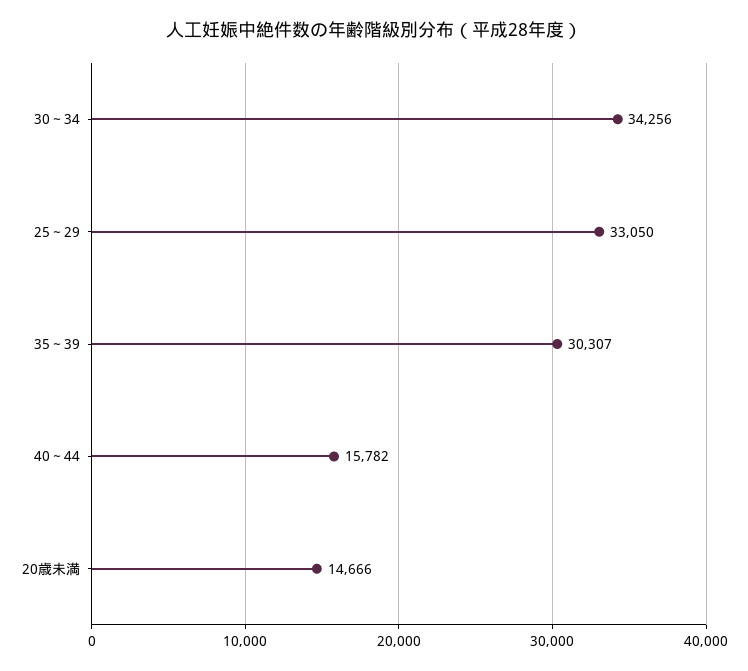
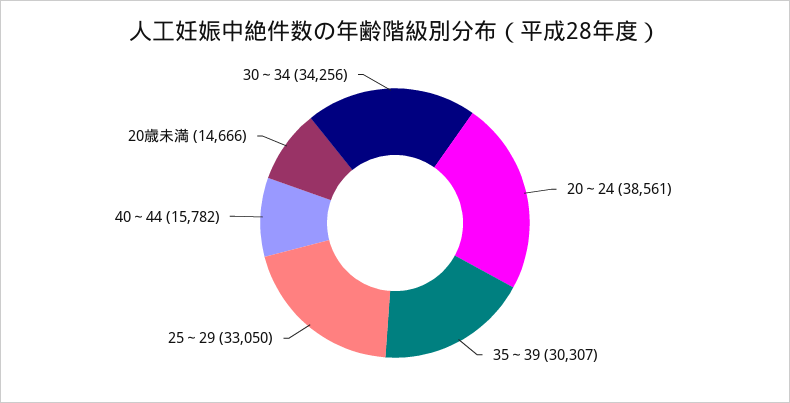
20～24: none -> 38561

